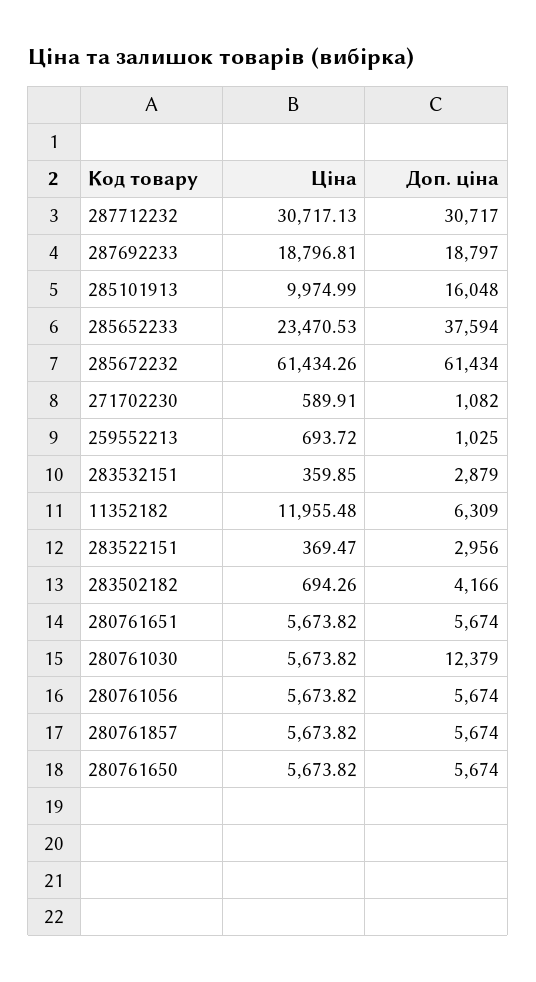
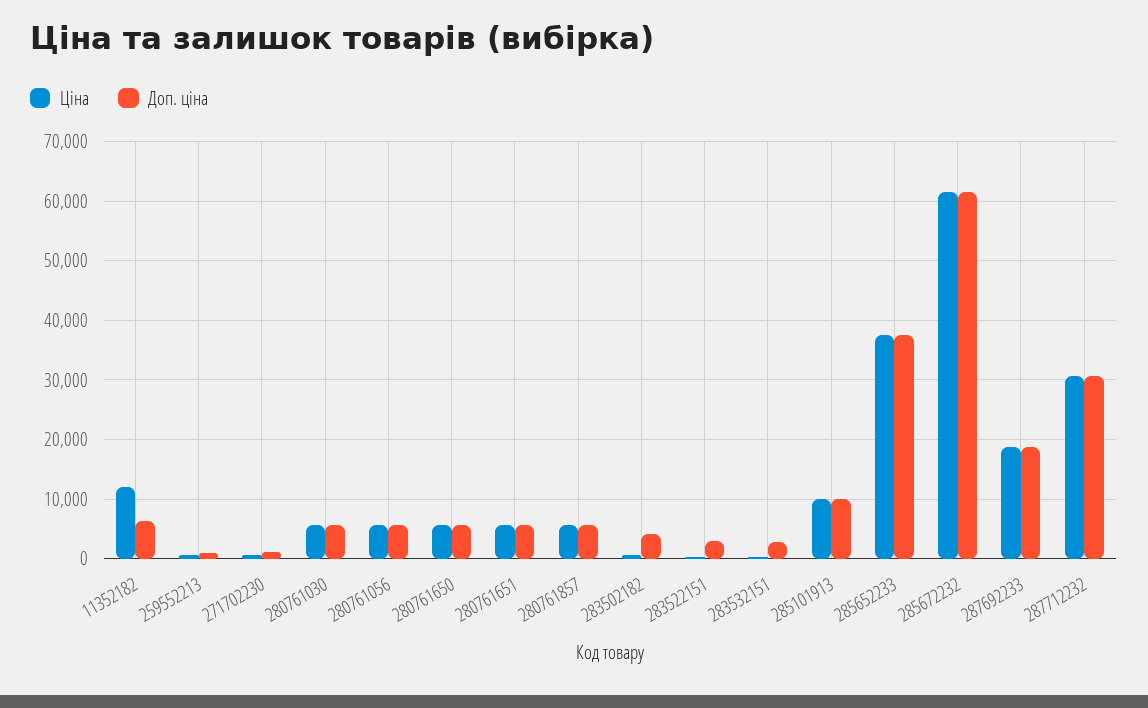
Доп. ціна, 285101913: 16048 -> 10000
Ціна, 285652233: 23470.53 -> 38000
Доп. ціна, 280761030: 12379 -> 6000

